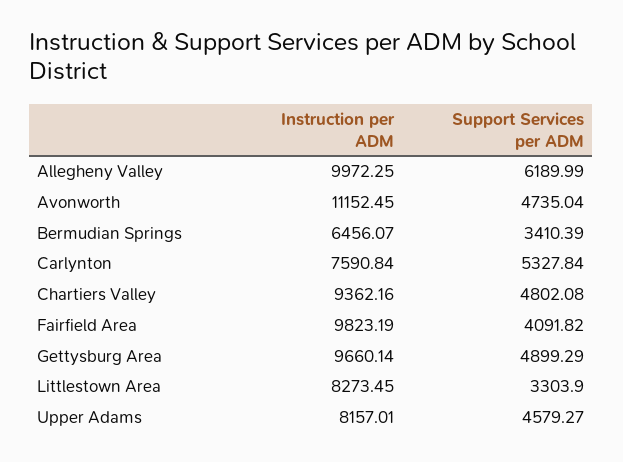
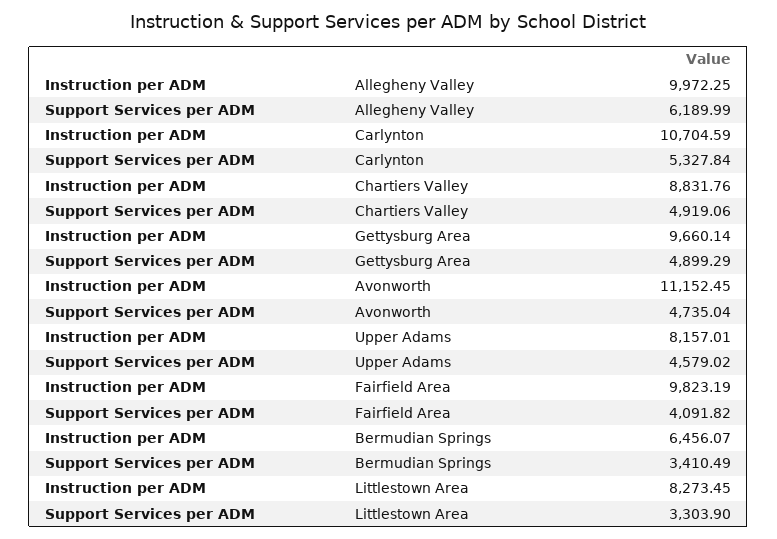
Support Services per ADM, Bermudian Springs: 3410.39 -> 3410.49
Instruction per ADM, Carlynton: 7590.84 -> 10704.59
Instruction per ADM, Chartiers Valley: 9362.16 -> 8831.76
Support Services per ADM, Chartiers Valley: 4802.08 -> 4919.06
Support Services per ADM, Upper Adams: 4579.27 -> 4579.02

